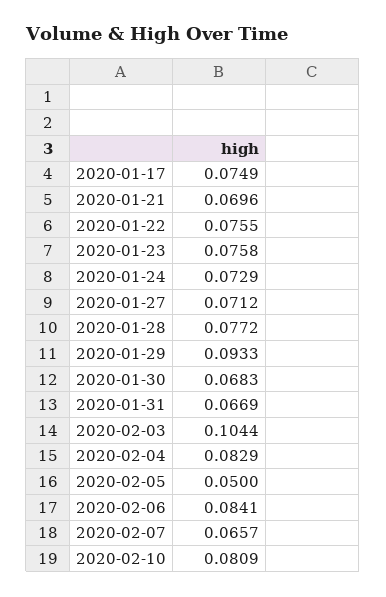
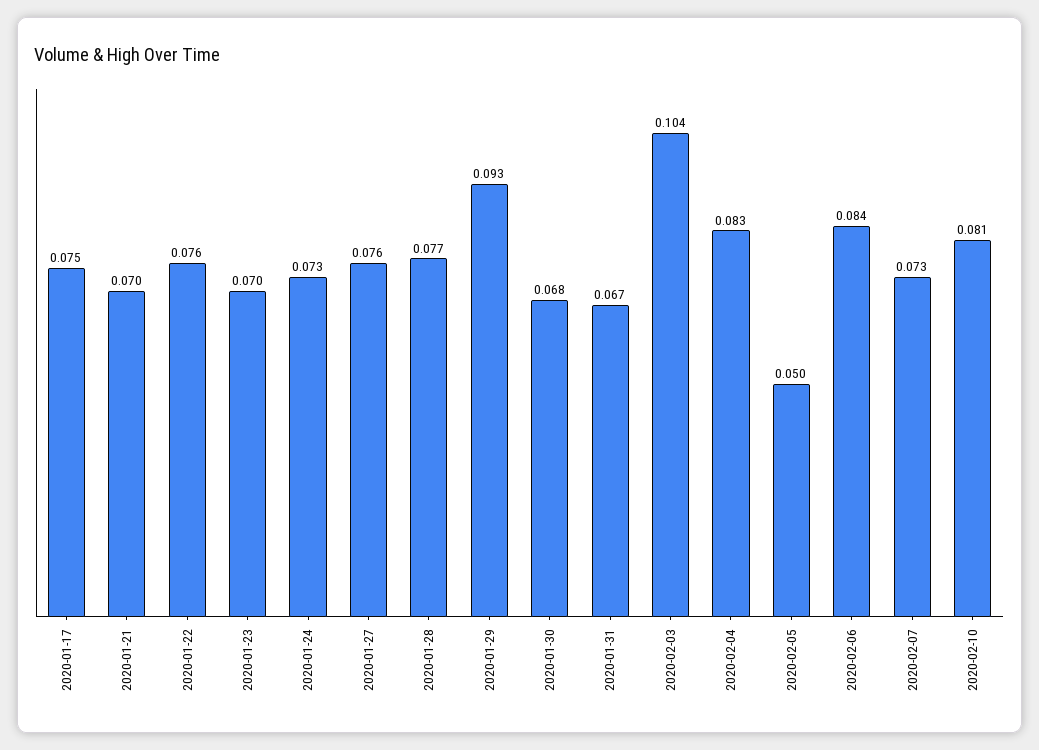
2020-01-23: 0.0758 -> 0.07
2020-01-27: 0.0712 -> 0.076
2020-02-07: 0.0657 -> 0.073

